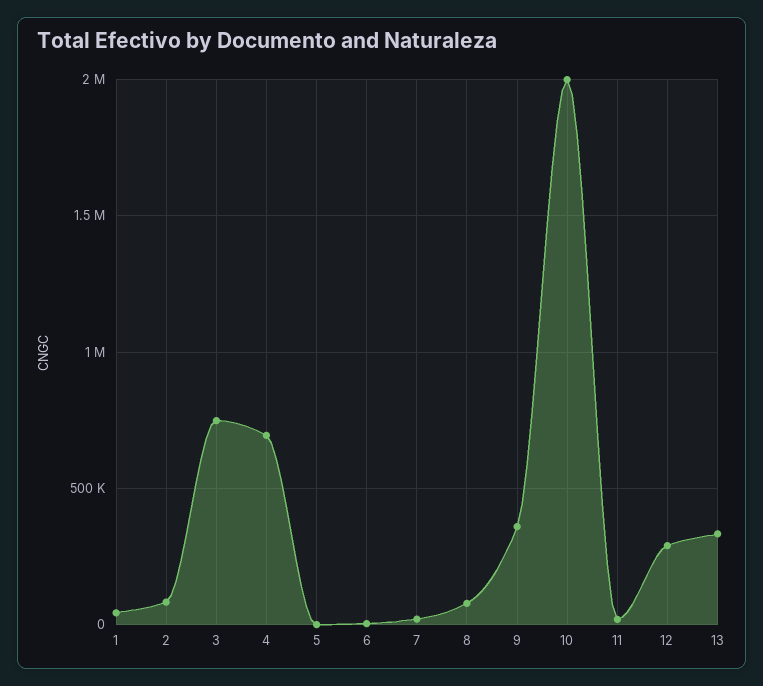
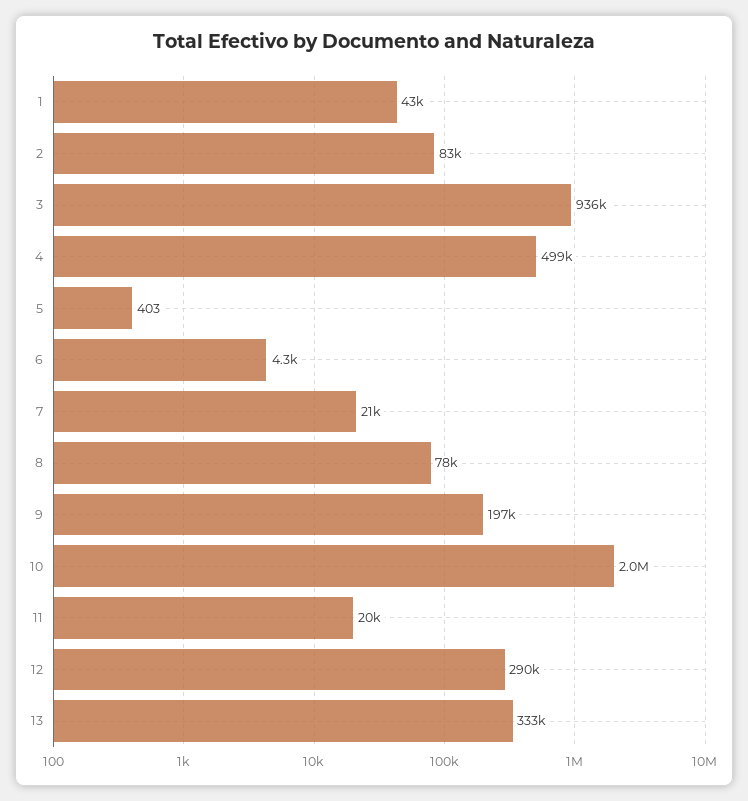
3: 750000 -> 936000
4: 700000 -> 499000
9: 350000 -> 197000

